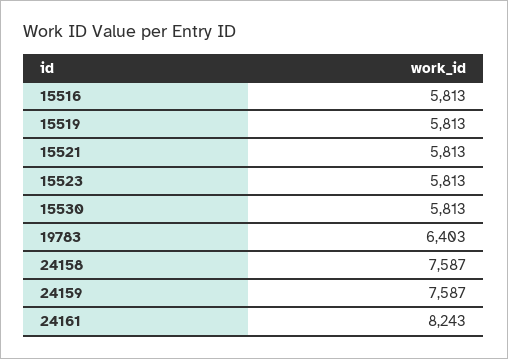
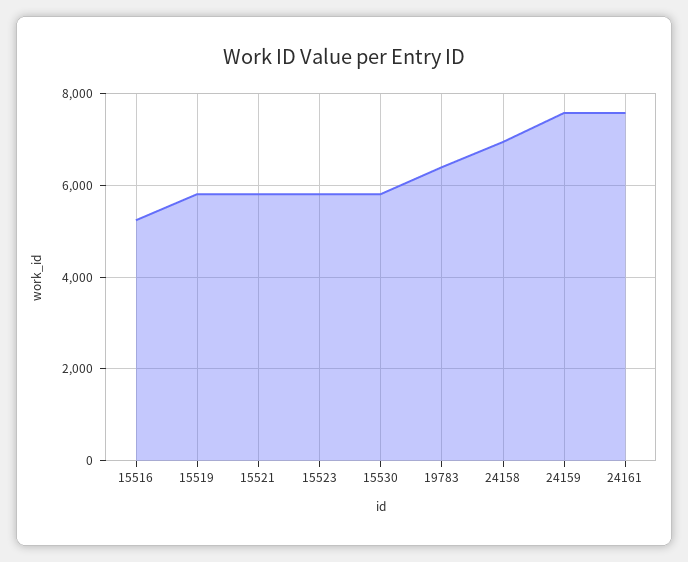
15516: 5813 -> 5200
24158: 7587 -> 7000
24161: 8243 -> 7600

